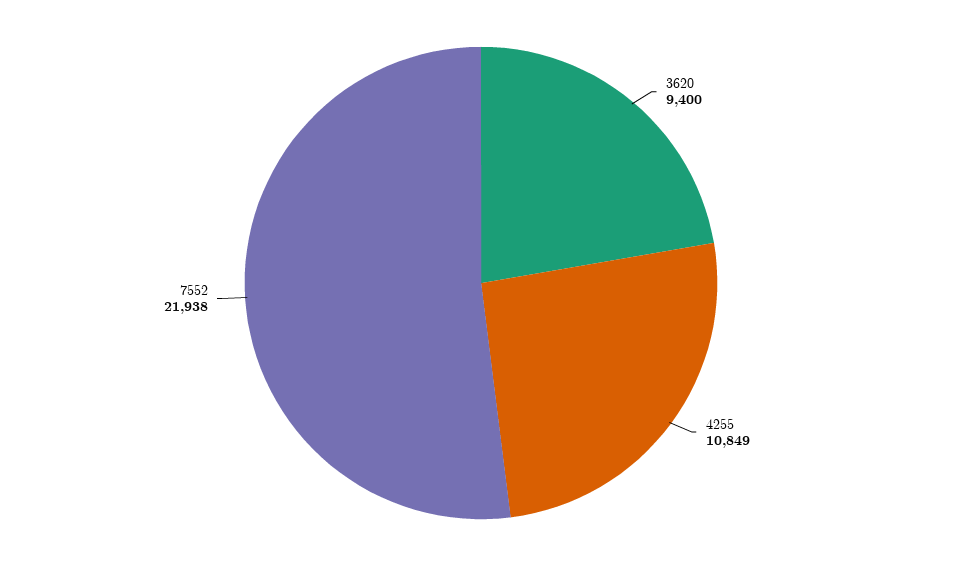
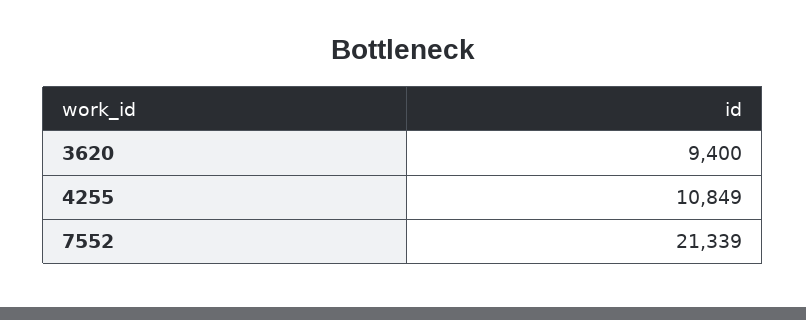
7552: 21938 -> 21339

